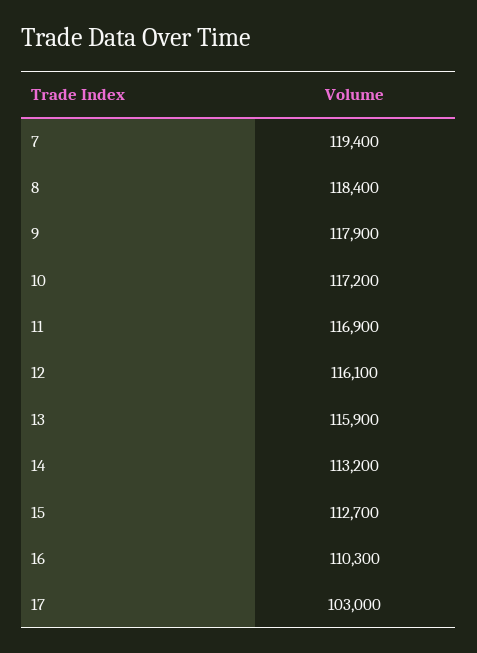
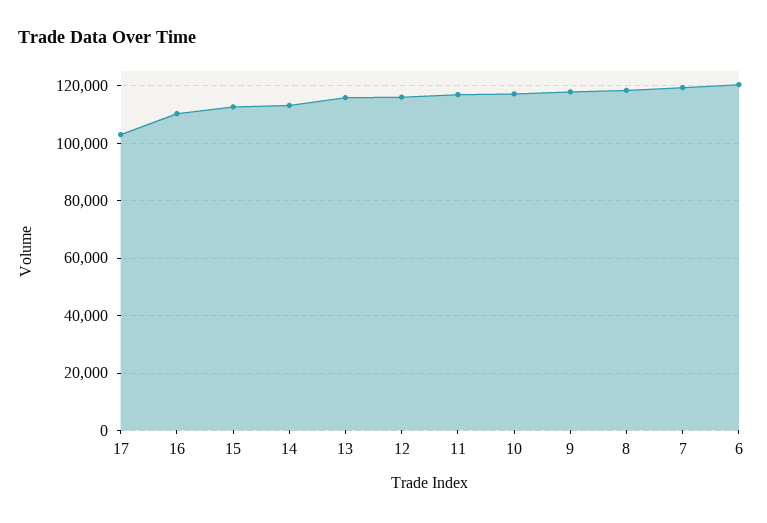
6: none -> 120000

